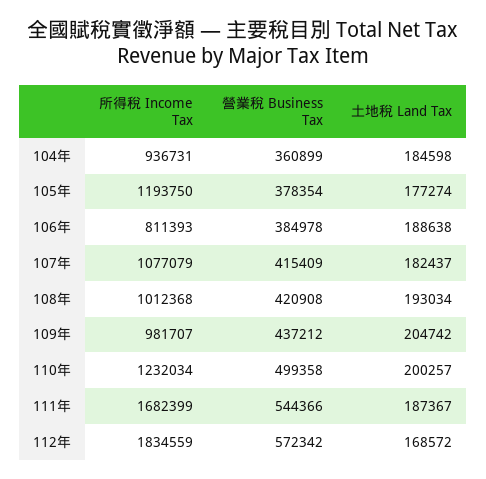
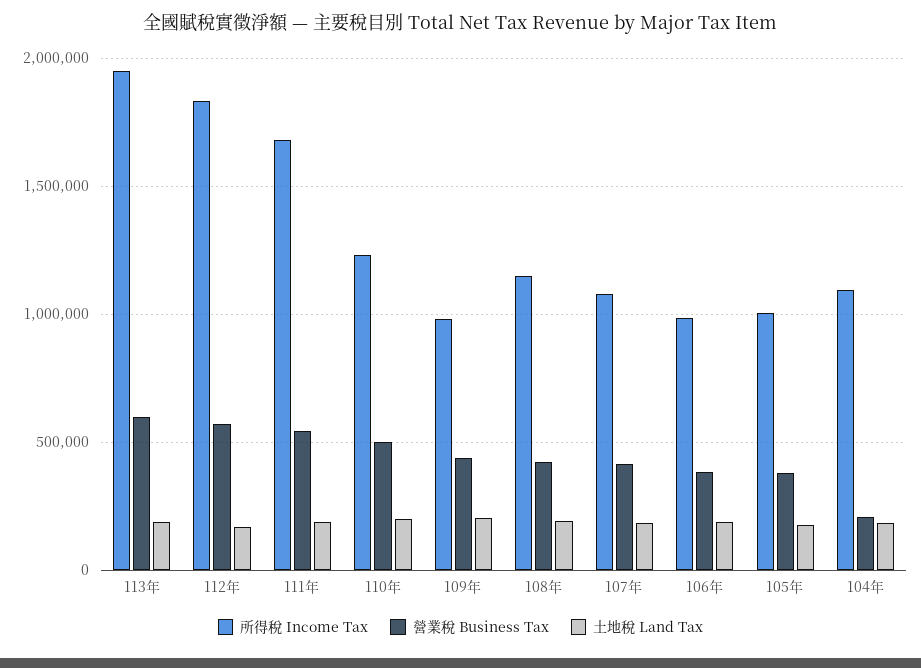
所得稅 Income Tax, 104年: 936731 -> 1100000
營業稅 Business Tax, 104年: 360899 -> 200000
所得稅 Income Tax, 105年: 1193750 -> 1000000
所得稅 Income Tax, 106年: 811393 -> 1000000
所得稅 Income Tax, 108年: 1012368 -> 1150000
所得稅 Income Tax, 113年: none -> 1950000
營業稅 Business Tax, 113年: none -> 600000
土地稅 Land Tax, 113年: none -> 200000

